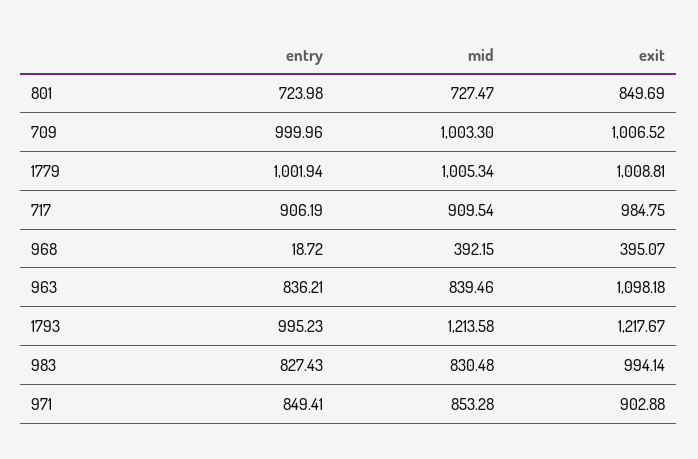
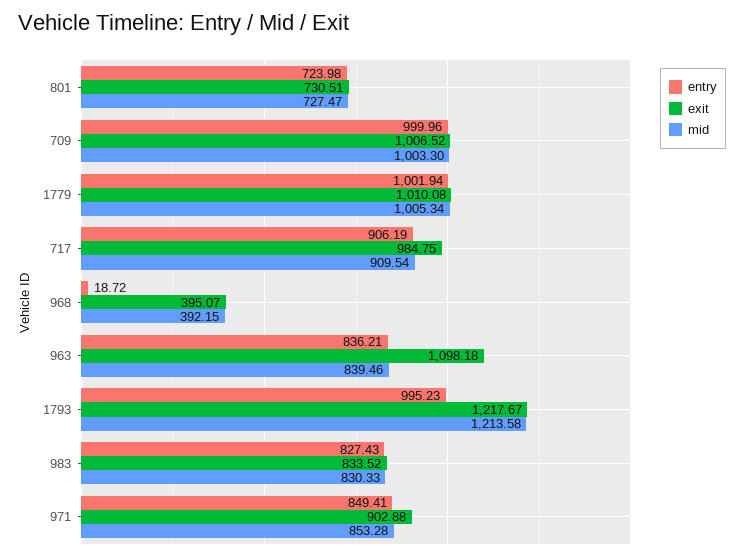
exit, 801: 849.69 -> 730.51
exit, 1779: 1008.81 -> 1010.08
mid, 983: 830.48 -> 830.33
exit, 983: 994.14 -> 833.52

